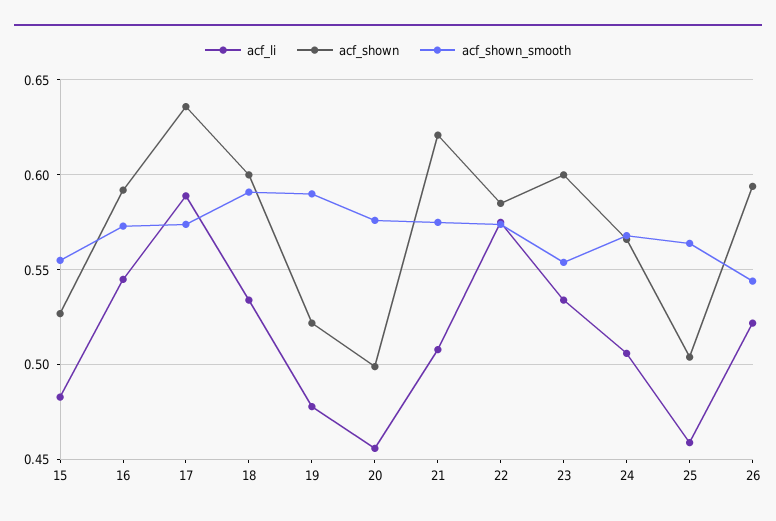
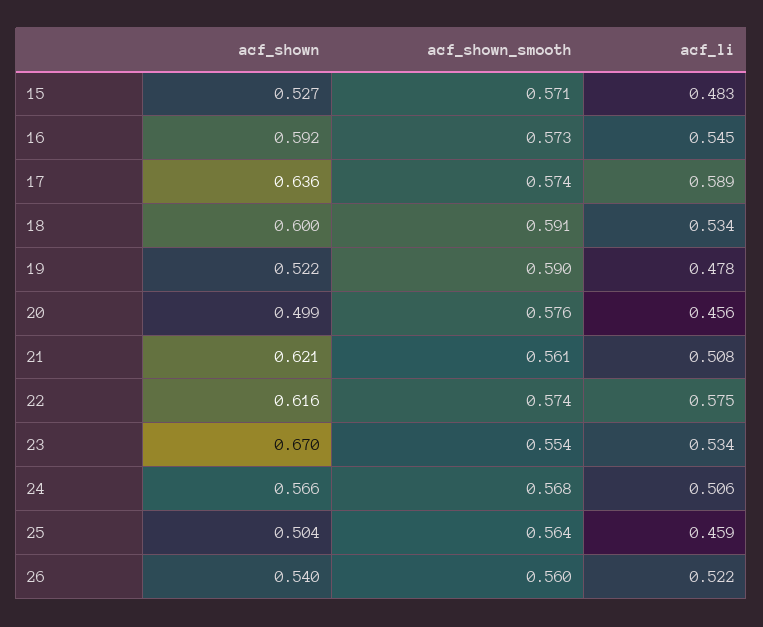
acf_shown_smooth, 15: 0.555 -> 0.571
acf_shown_smooth, 21: 0.575 -> 0.561
acf_shown, 22: 0.585 -> 0.616
acf_shown, 23: 0.6 -> 0.67
acf_shown, 26: 0.595 -> 0.54
acf_shown_smooth, 26: 0.545 -> 0.56

